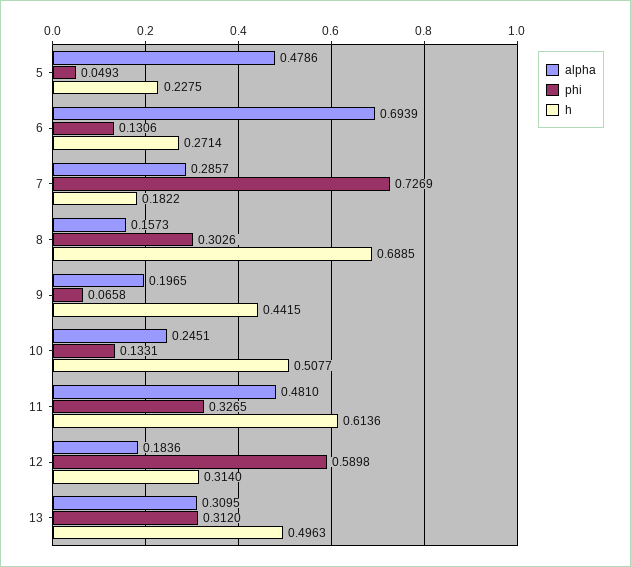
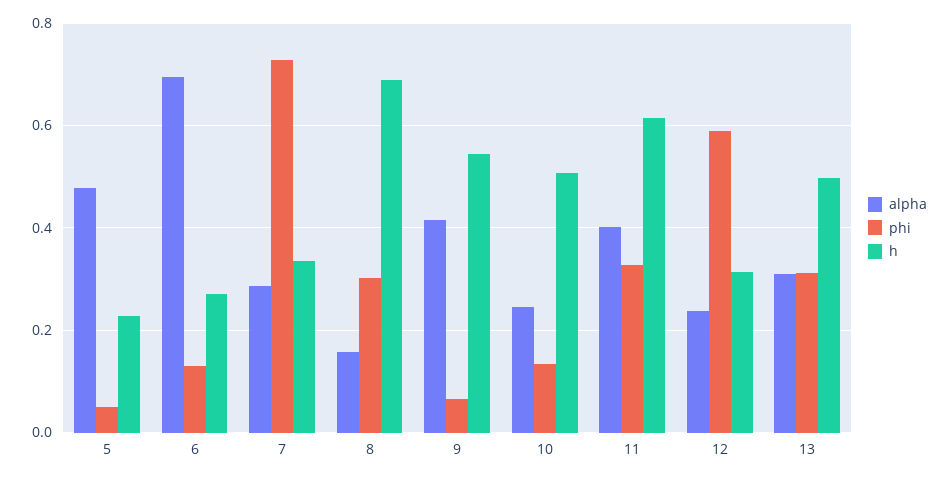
h, 7: 0.1822 -> 0.34
alpha, 9: 0.1965 -> 0.42
h, 9: 0.4415 -> 0.54
alpha, 11: 0.481 -> 0.4
alpha, 12: 0.1836 -> 0.24

